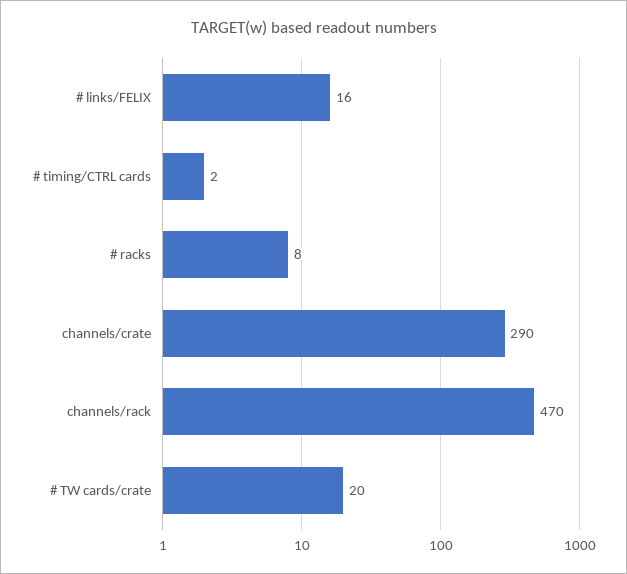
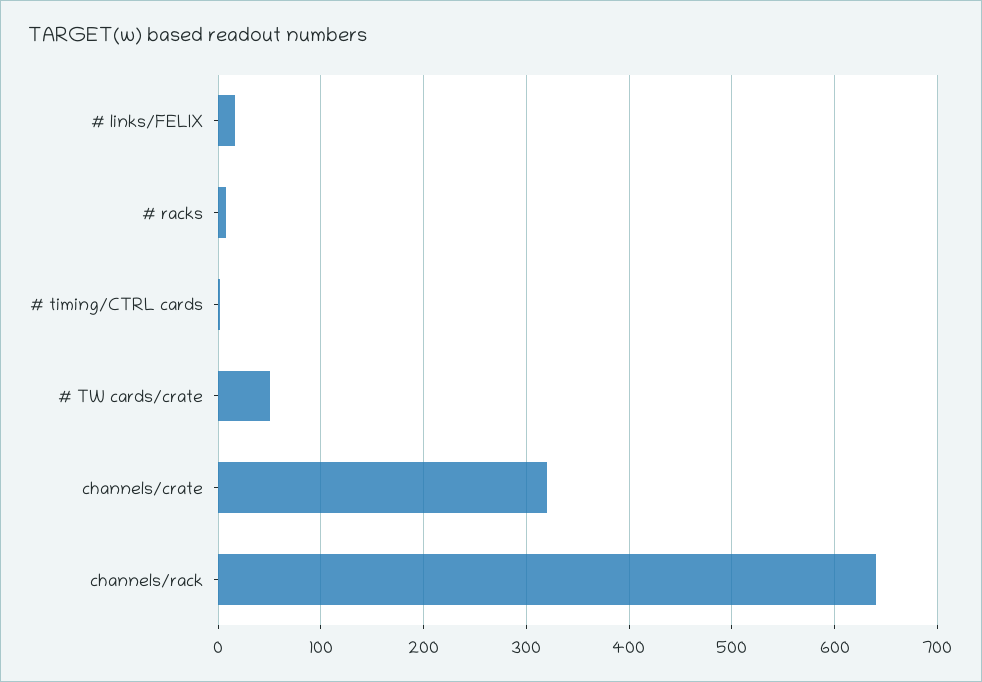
channels/crate: 290 -> 320
channels/rack: 470 -> 640
# TW cards/crate: 20 -> 50

